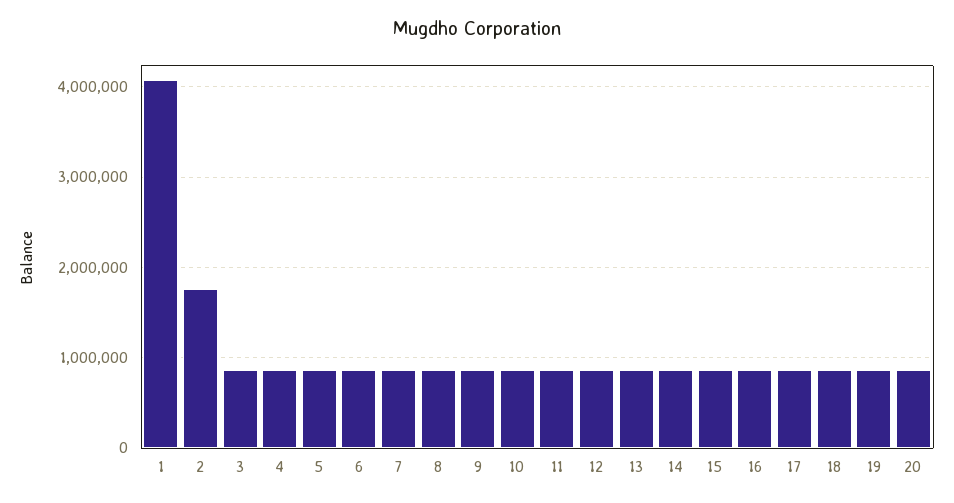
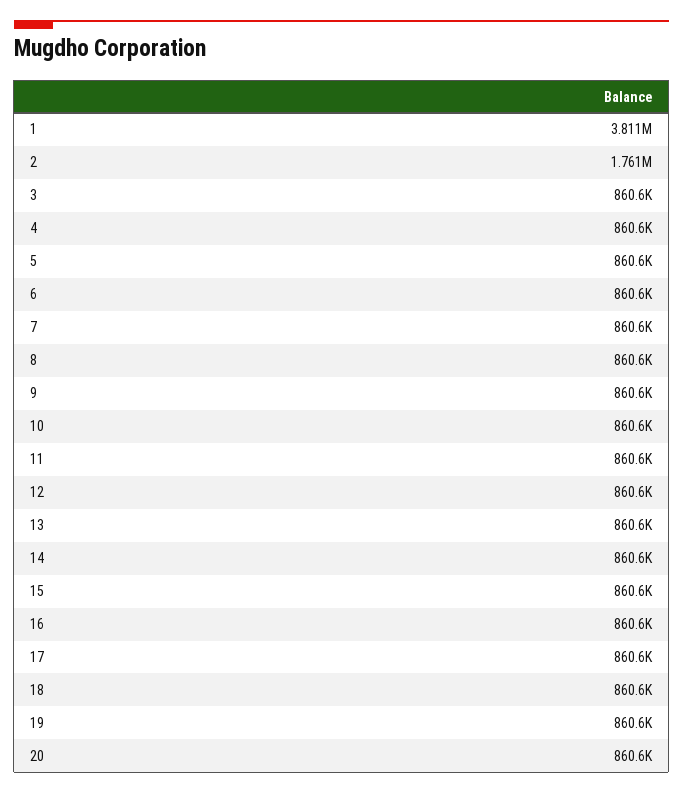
1: 4100000 -> 3811000

